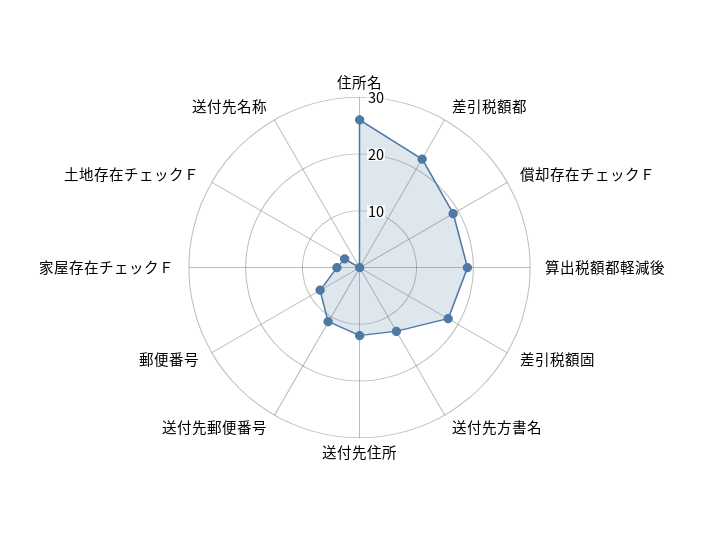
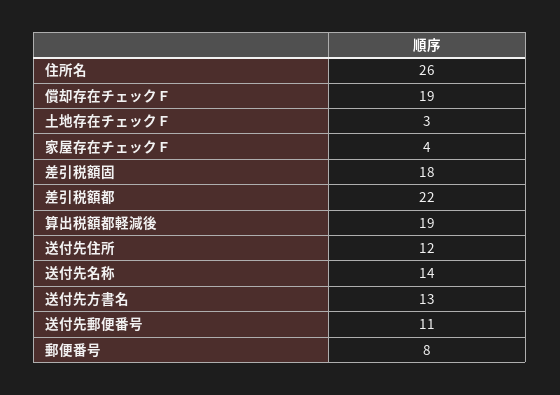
送付先名称: 0 -> 14

